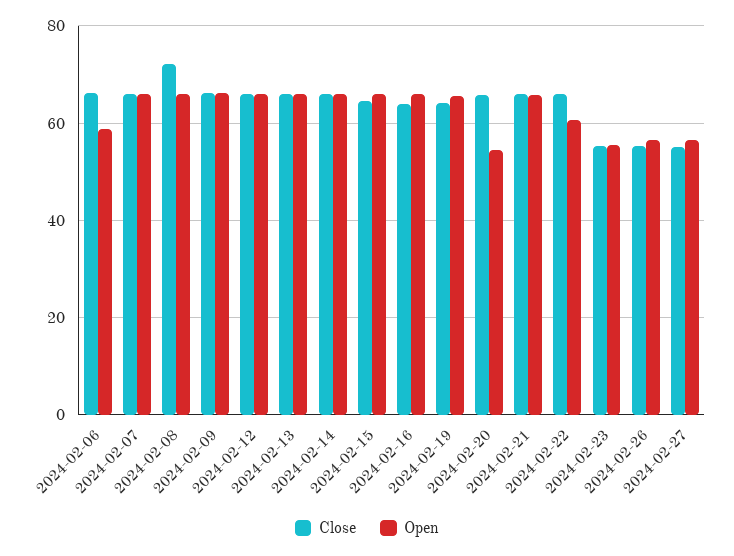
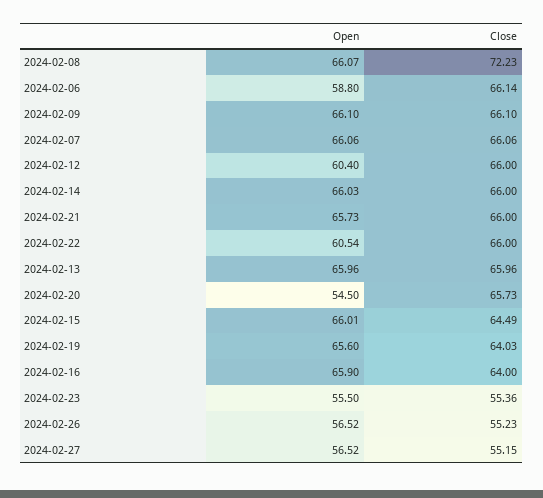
Open, 2024-02-12: 66 -> 60.4

